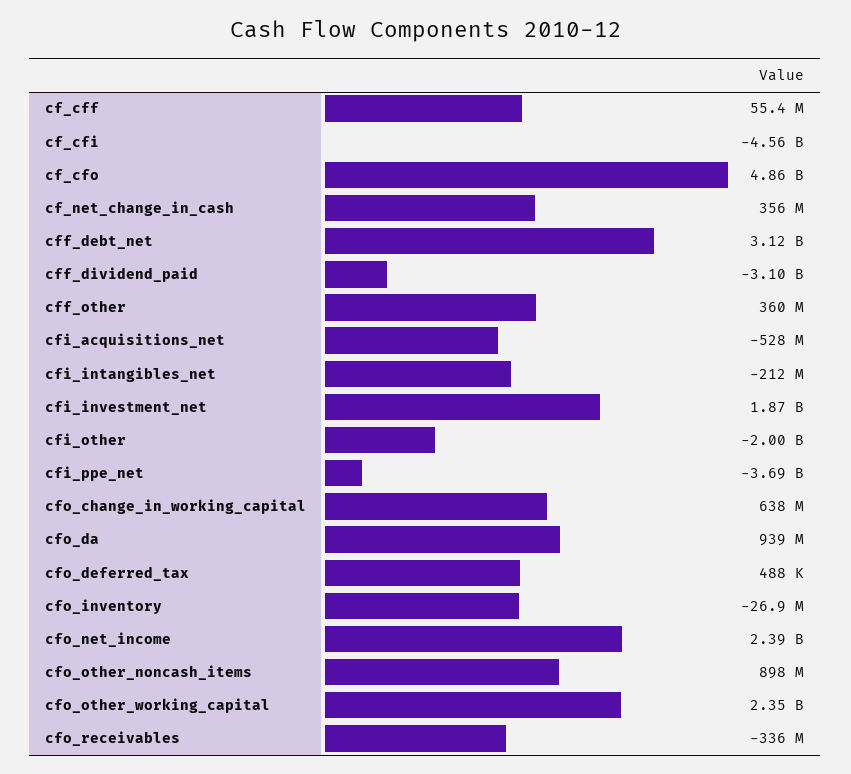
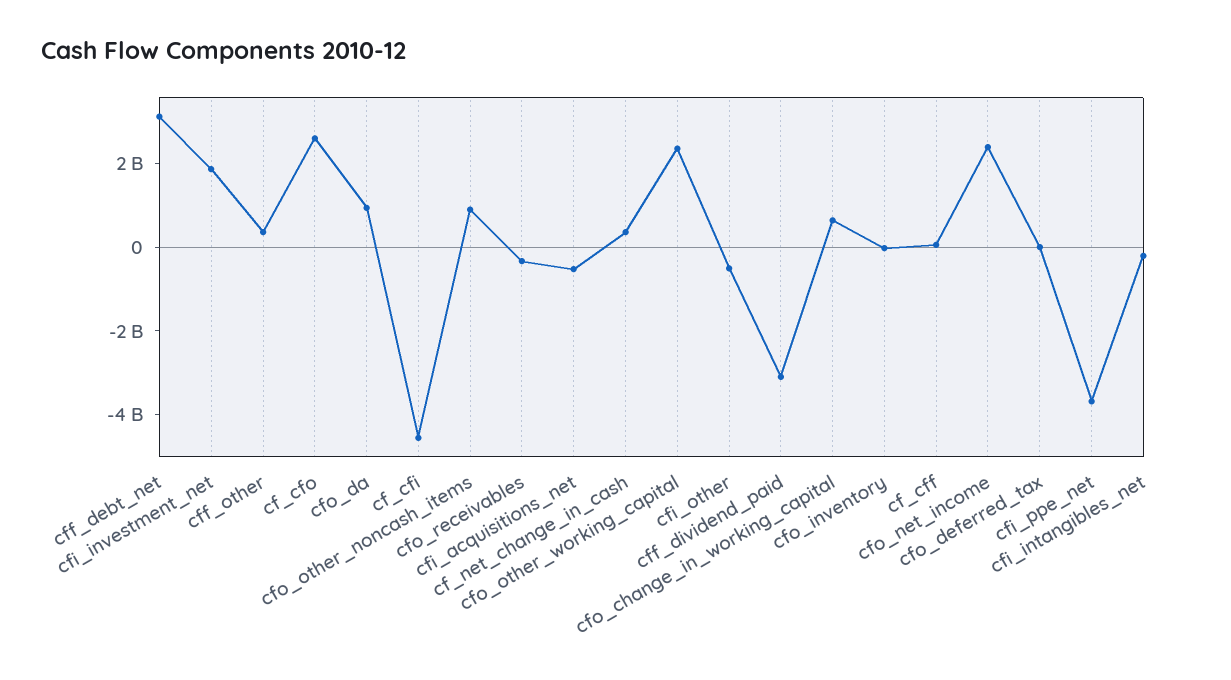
cf_cfo: 4860000000 -> 2500000000
cfi_other: -2000000000 -> -500000000

